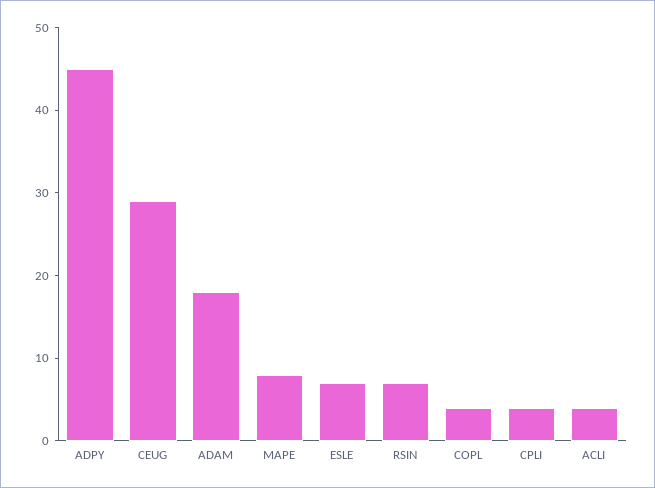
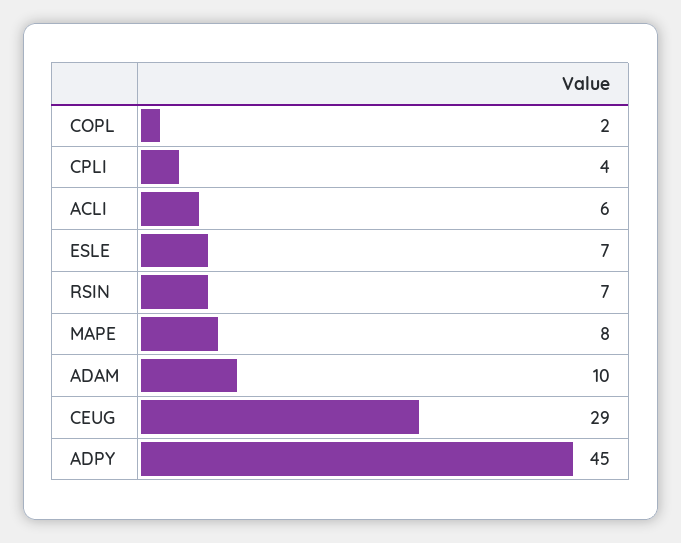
ADAM: 18 -> 10
COPL: 4 -> 2
ACLI: 4 -> 6

